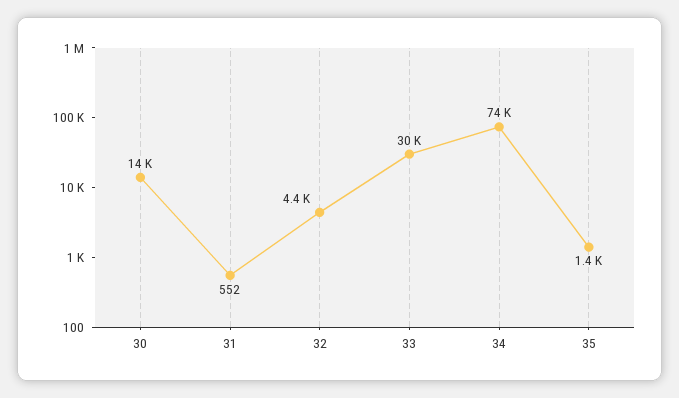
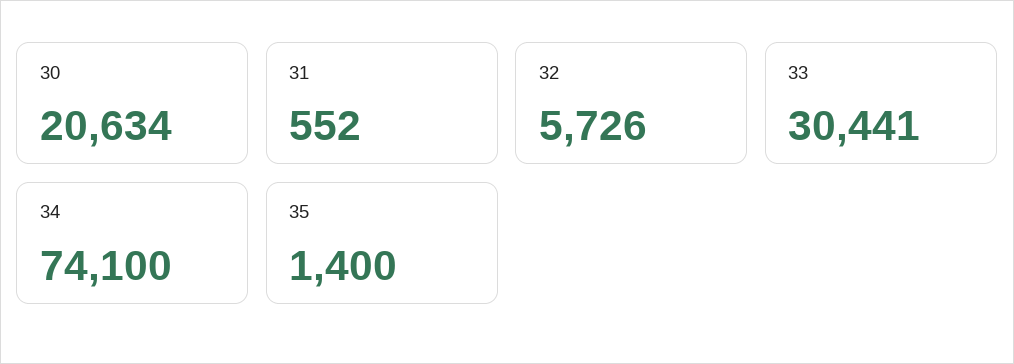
30: 14000 -> 20634
32: 4400 -> 5726

